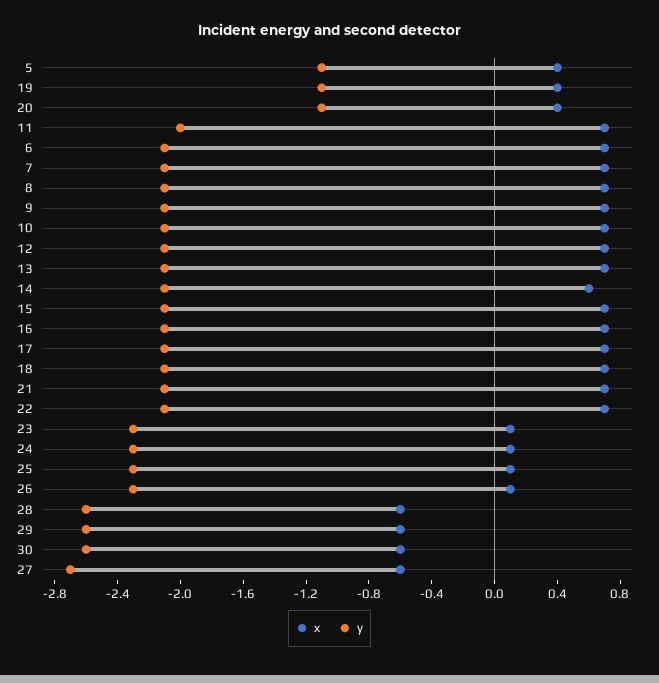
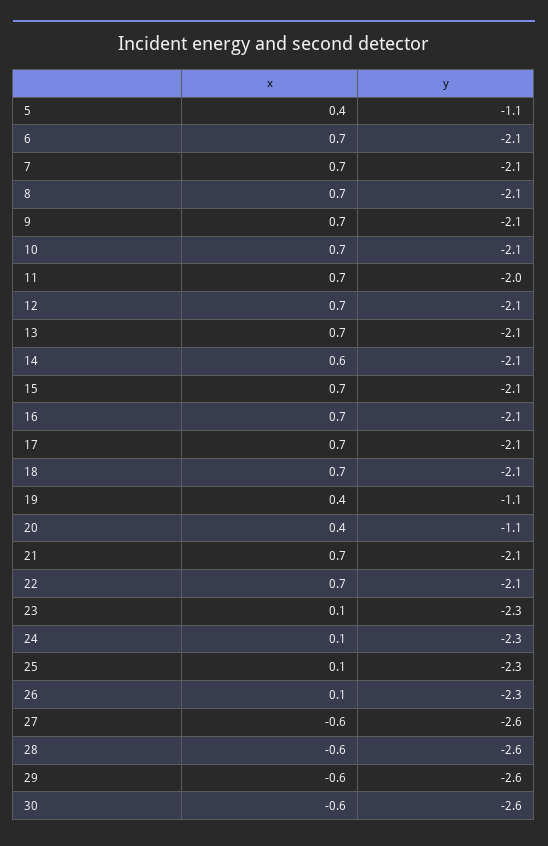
y, 27: -2.7 -> -2.6

